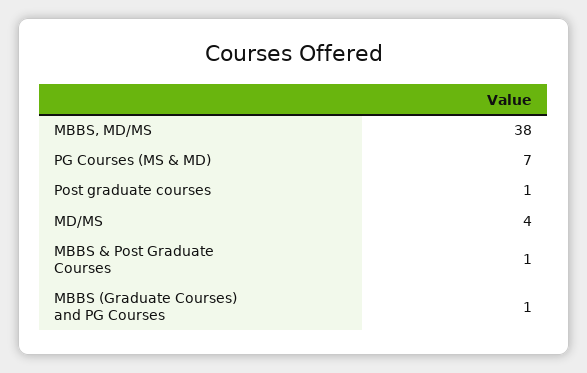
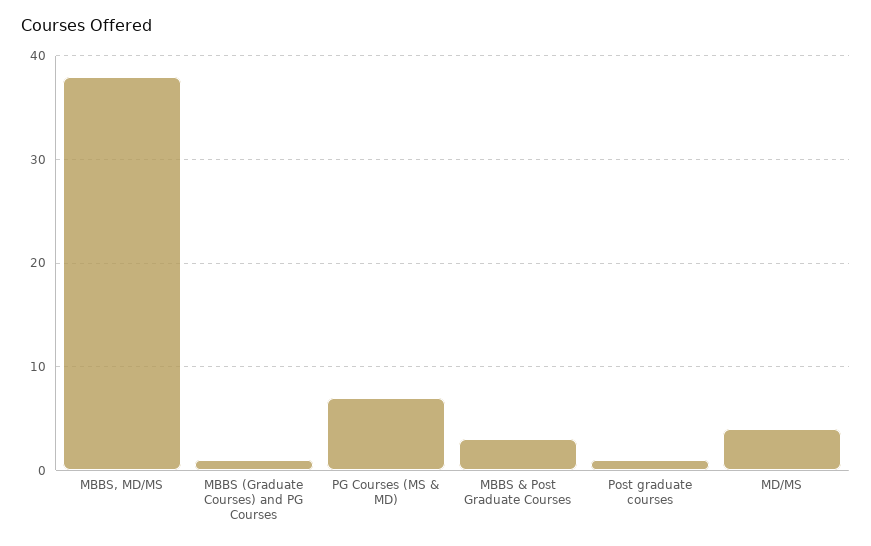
MBBS & Post Graduate Courses: 1 -> 3

